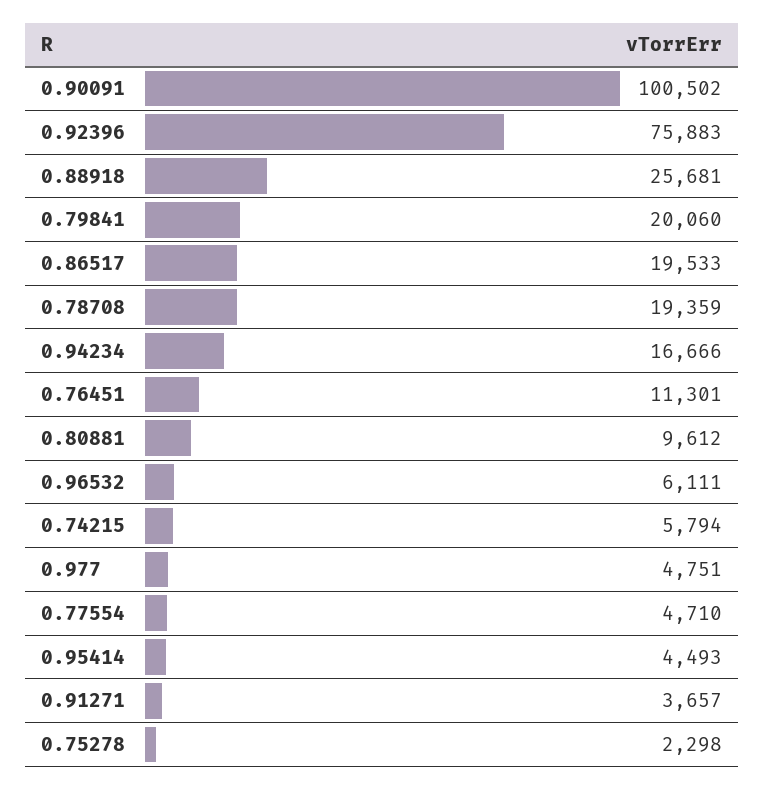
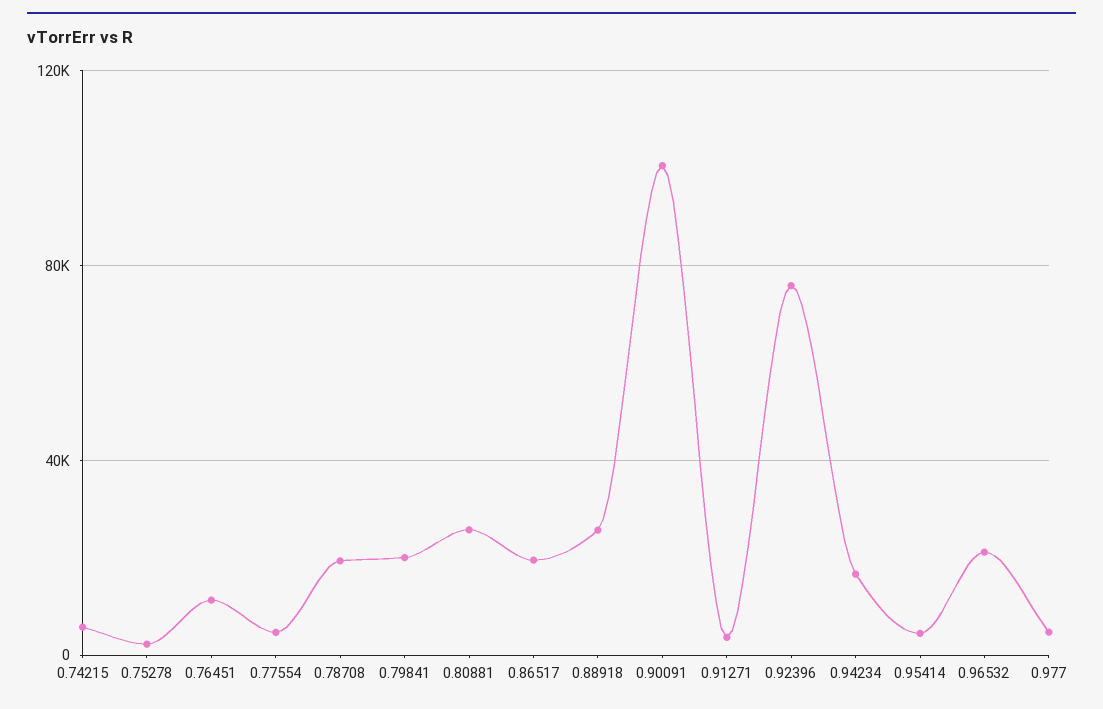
0.80881: 9612 -> 25000
0.96532: 6111 -> 20000

